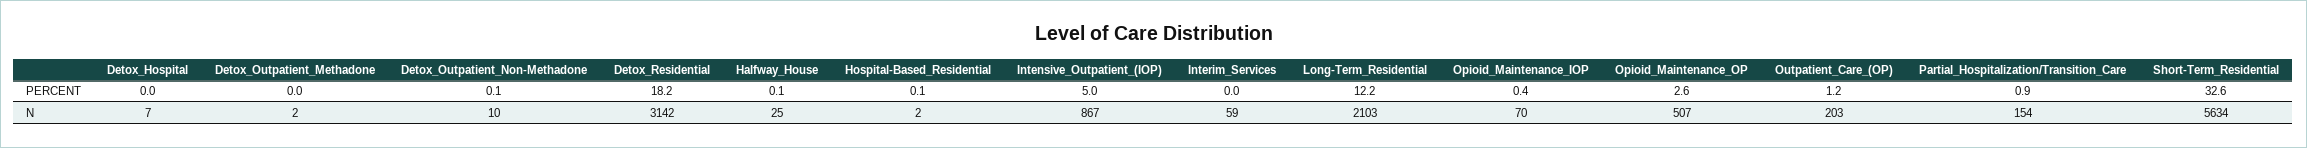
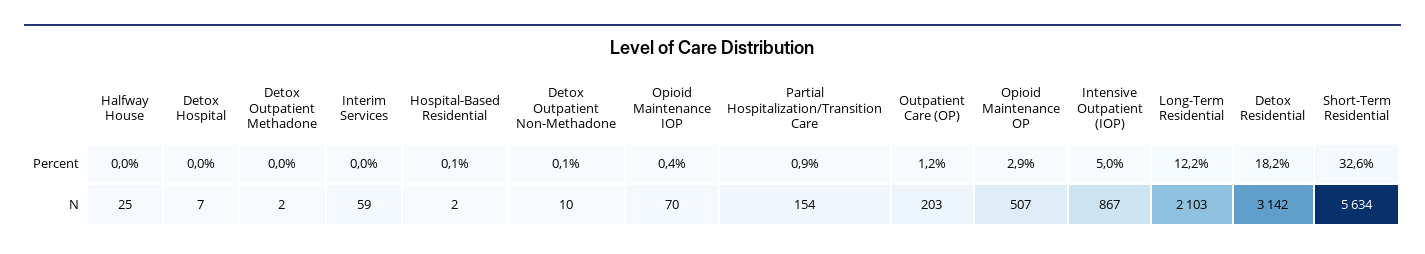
Halfway_House, PERCENT: 0.1 -> 0
Opioid_Maintenance_OP, PERCENT: 2.6 -> 2.9

